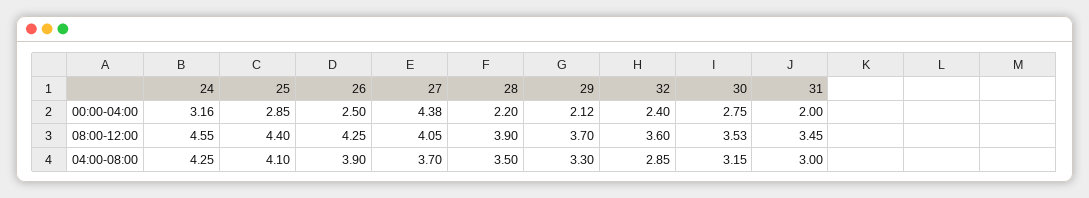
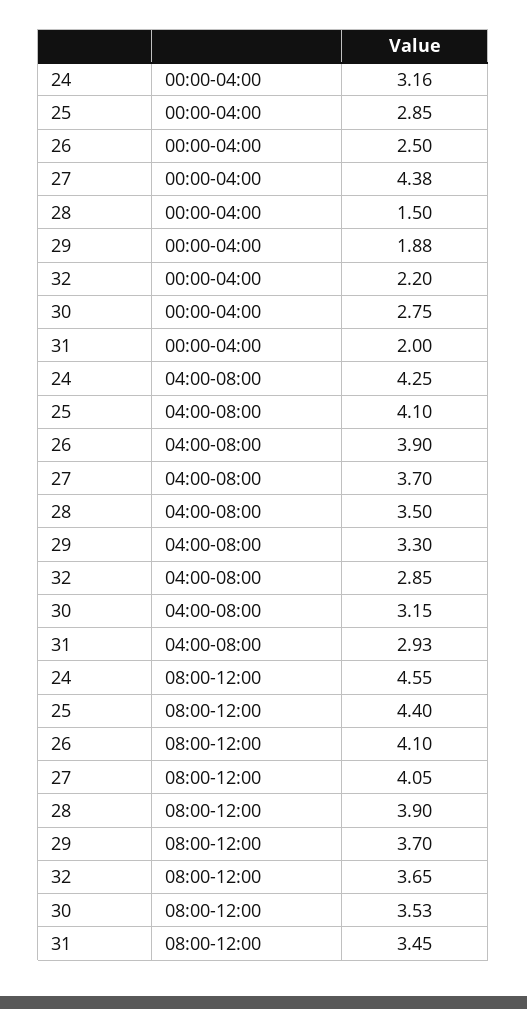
28, 00:00-04:00: 2.2 -> 1.5
29, 00:00-04:00: 2.12 -> 1.88
32, 00:00-04:00: 2.4 -> 2.2
26, 08:00-12:00: 4.25 -> 4.1
32, 08:00-12:00: 3.6 -> 3.65
31, 04:00-08:00: 3 -> 2.93

